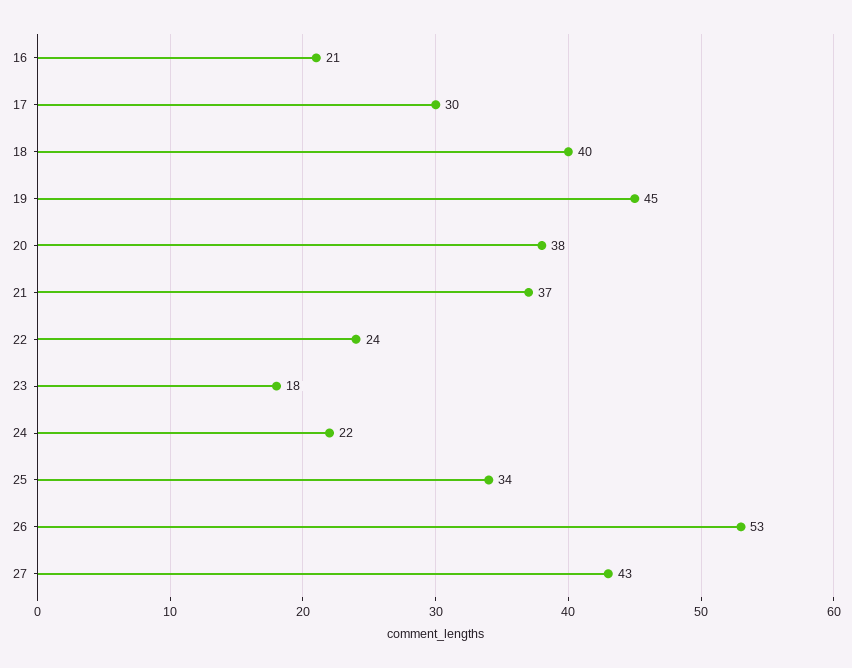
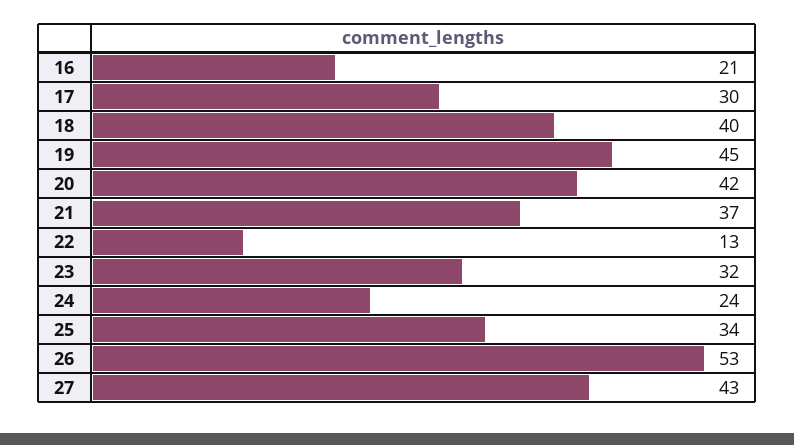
20: 38 -> 42
22: 24 -> 13
23: 18 -> 32
24: 22 -> 24

